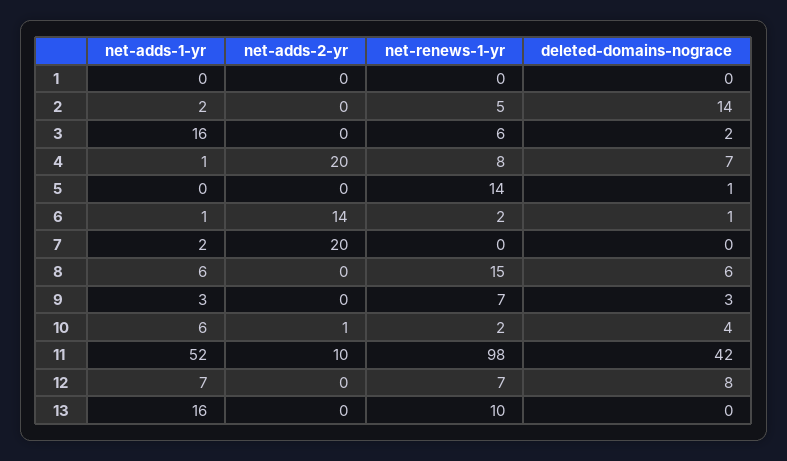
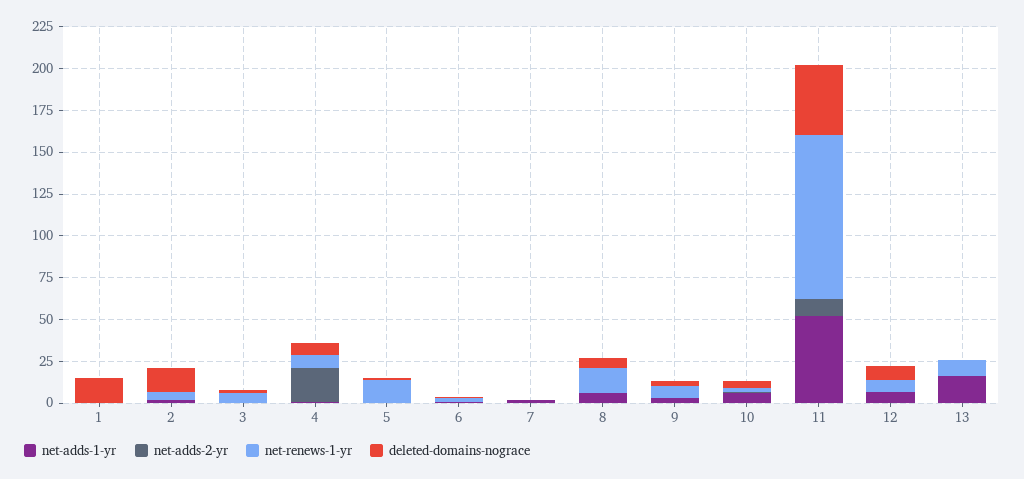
deleted-domains-nograce, 1: 0 -> 15
net-adds-1-yr, 3: 16 -> 0
net-adds-2-yr, 6: 14 -> 0
net-adds-2-yr, 7: 20 -> 0

